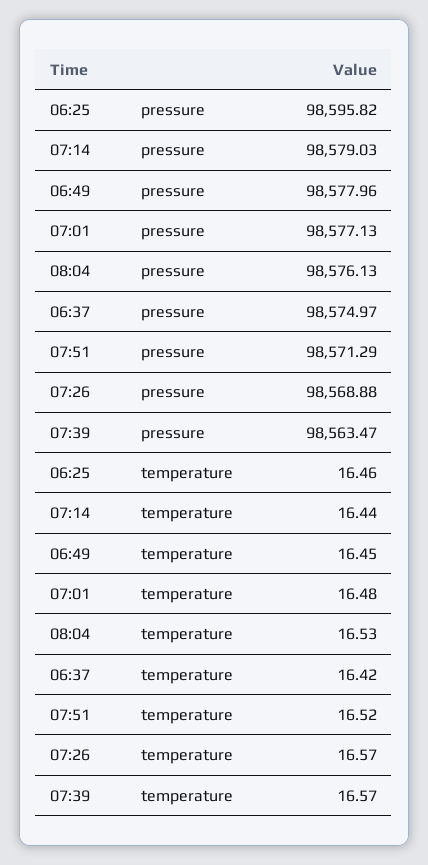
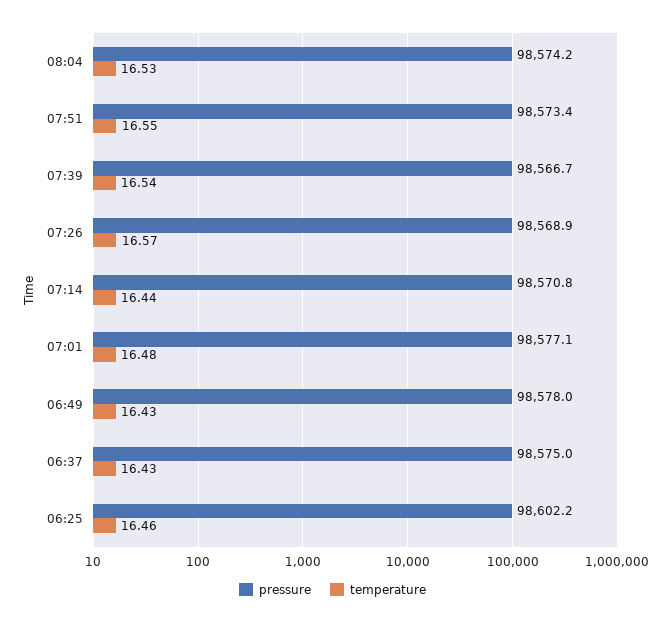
pressure, 06:25: 98595.82 -> 98602.2
pressure, 07:14: 98579.03 -> 98570.8
pressure, 08:04: 98576.13 -> 98574.2
pressure, 07:51: 98571.29 -> 98573.4
pressure, 07:39: 98563.47 -> 98566.7
temperature, 06:49: 16.45 -> 16.43
temperature, 06:37: 16.42 -> 16.43
temperature, 07:51: 16.52 -> 16.55
temperature, 07:39: 16.57 -> 16.54

